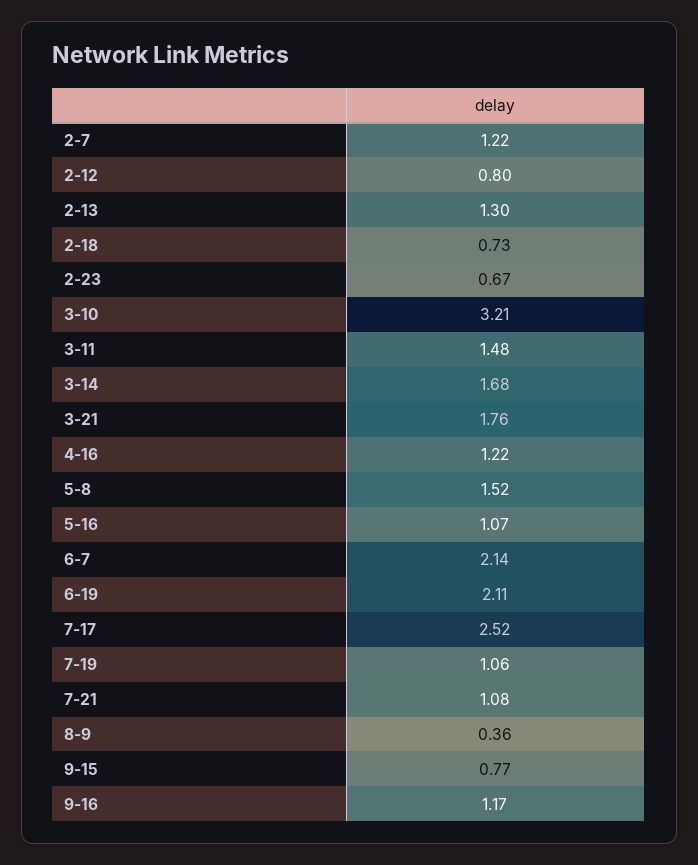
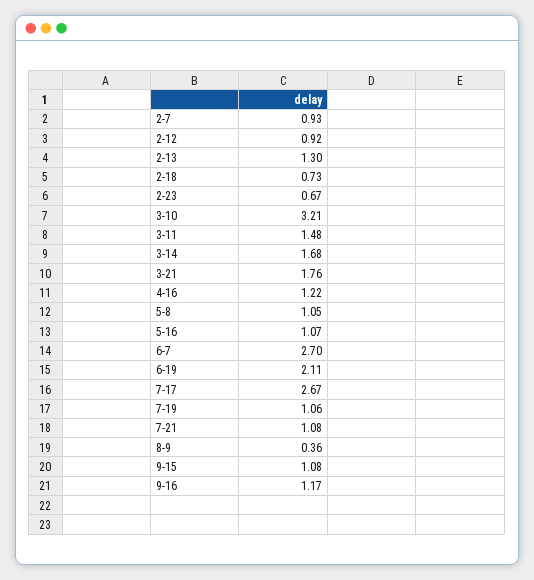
2-7: 1.22 -> 0.93
2-12: 0.8 -> 0.92
5-8: 1.52 -> 1.05
6-7: 2.14 -> 2.7
7-17: 2.52 -> 2.67
9-15: 0.77 -> 1.08

